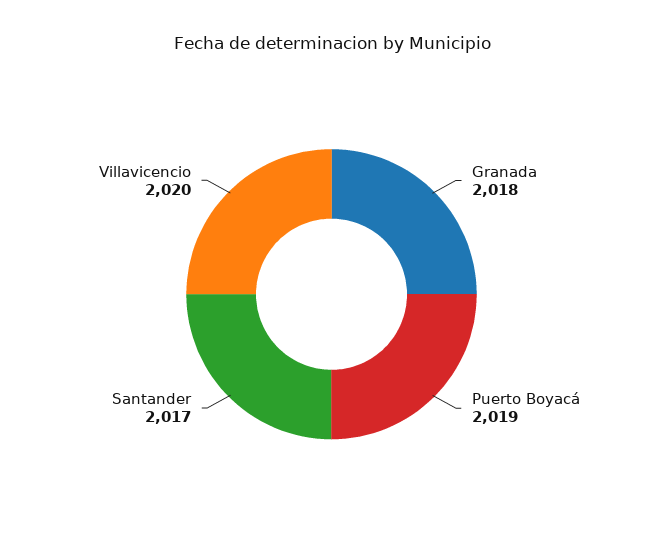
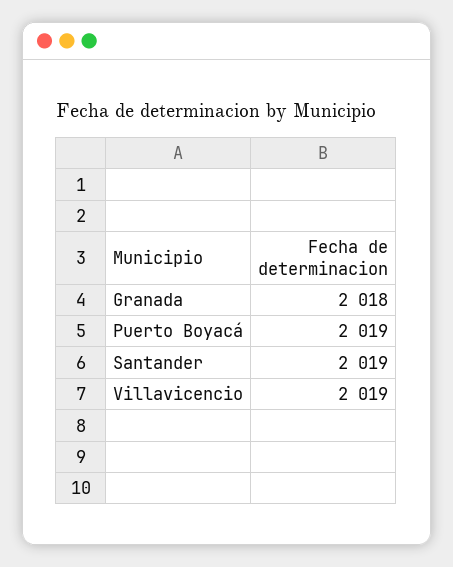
Santander: 2017 -> 2019
Villavicencio: 2020 -> 2019

